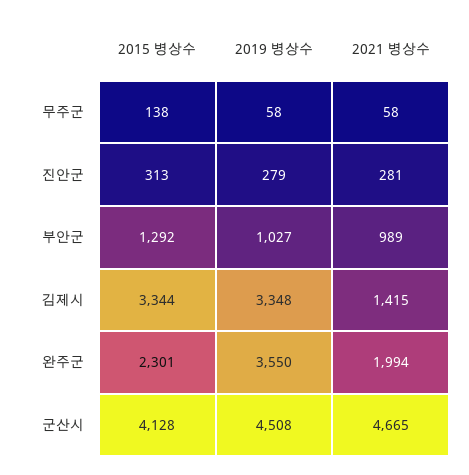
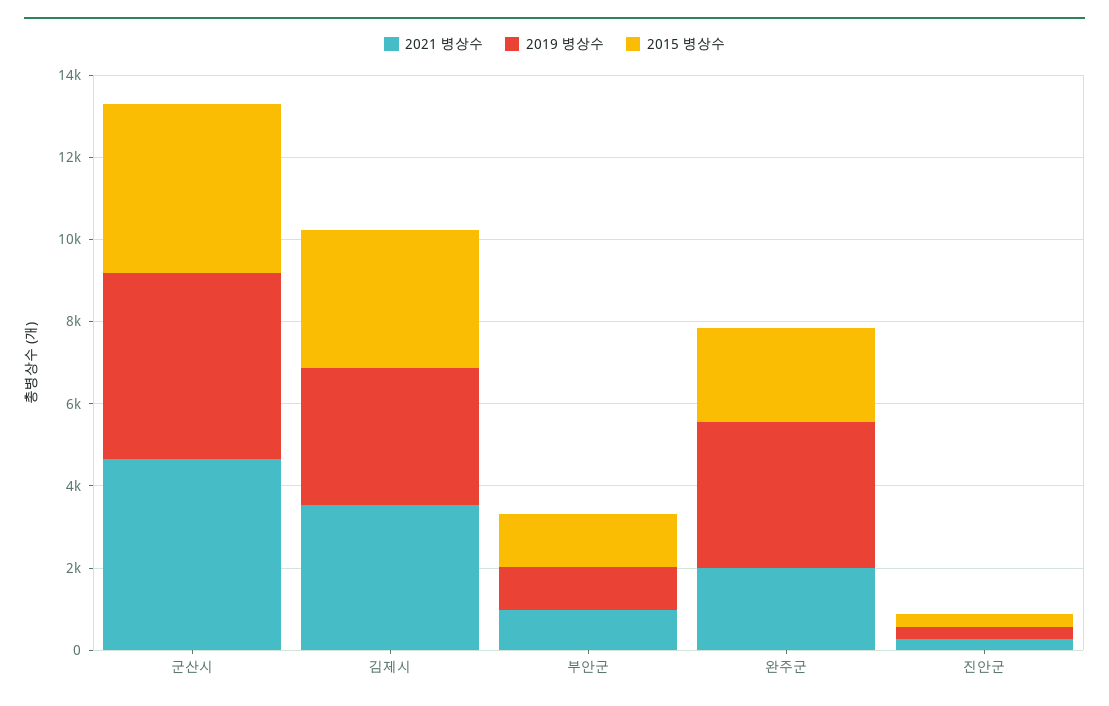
2015 병상수, 무주군: 138 -> none
2019 병상수, 무주군: 58 -> none
2021 병상수, 무주군: 58 -> none
2021 병상수, 김제시: 1415 -> 3500

